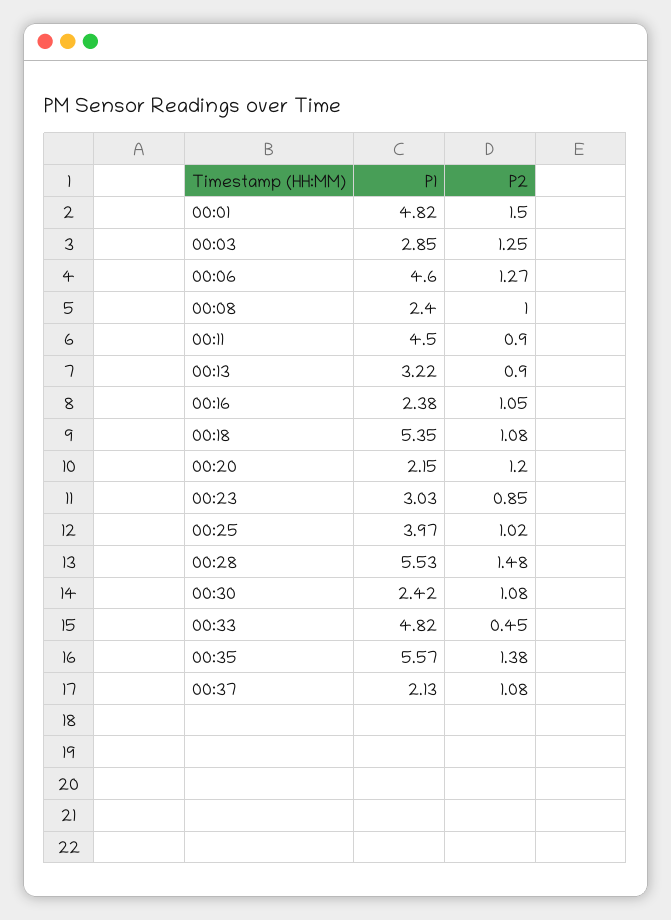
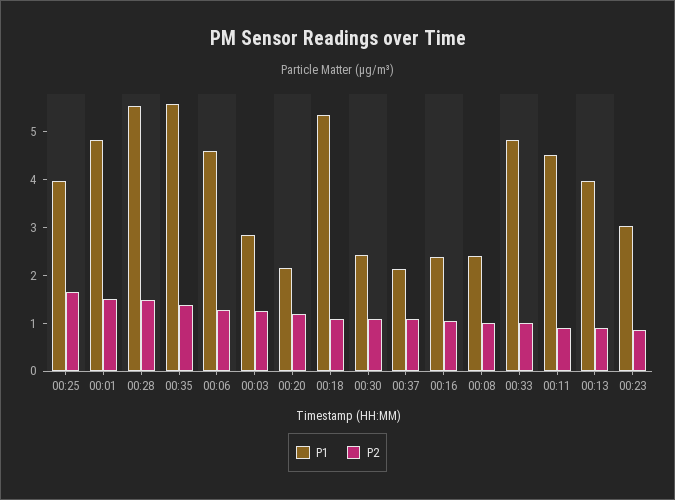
P1, 00:13: 3.22 -> 4
P2, 00:25: 1.02 -> 1.6
P2, 00:33: 0.45 -> 1

